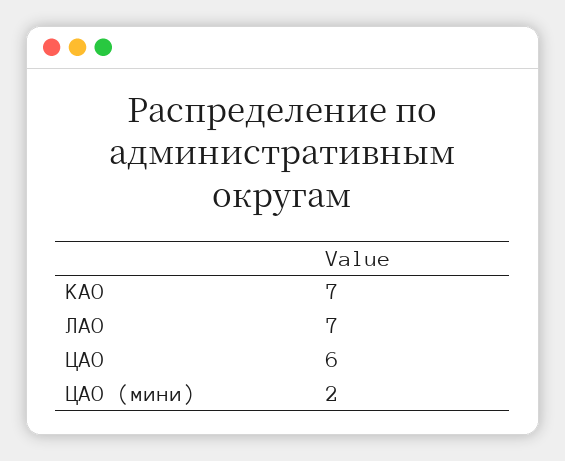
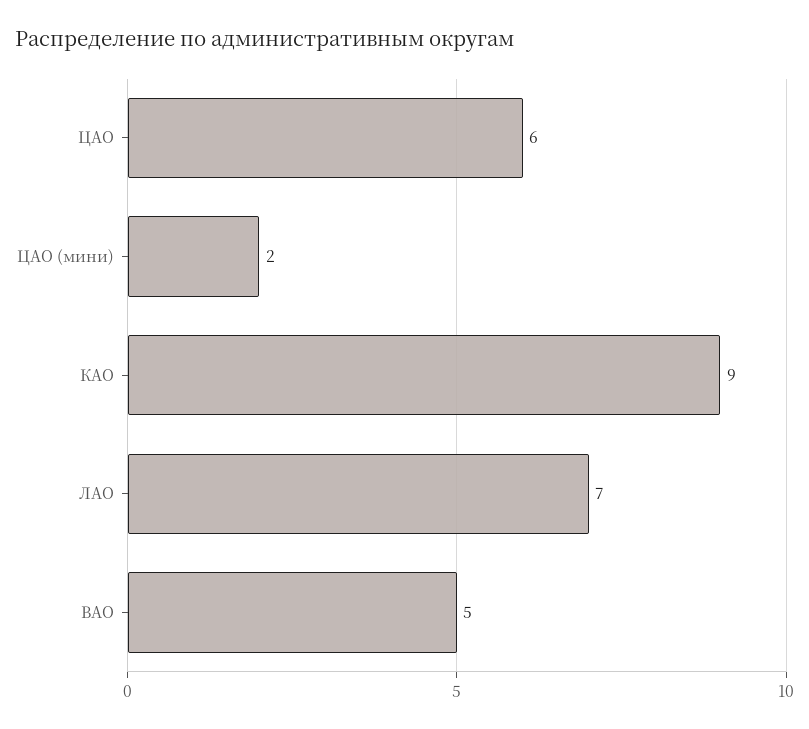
КАО: 7 -> 9
ВАО: none -> 5

